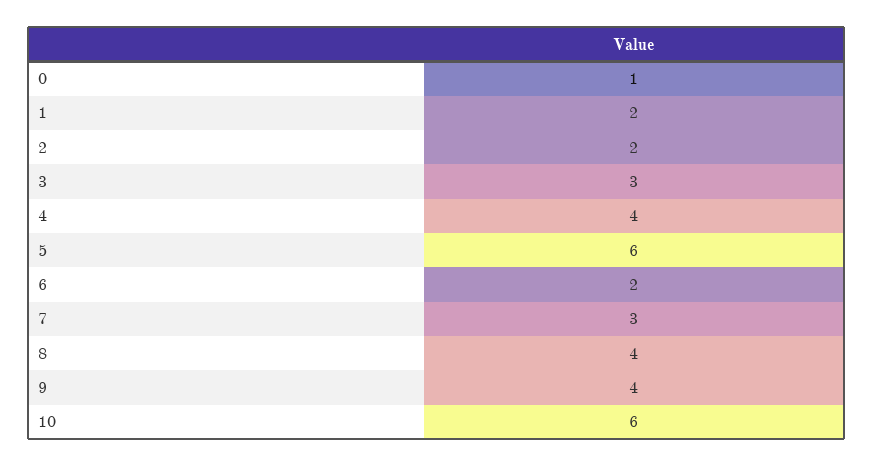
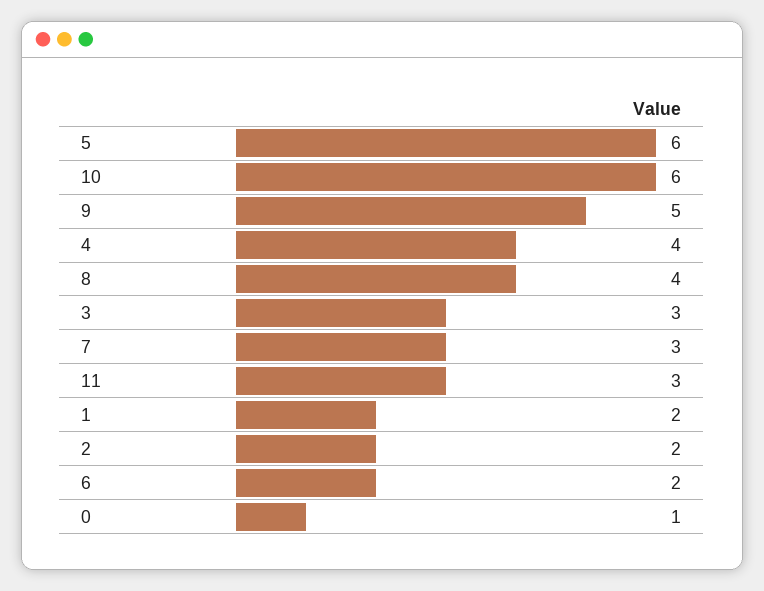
9: 4 -> 5
11: none -> 3

